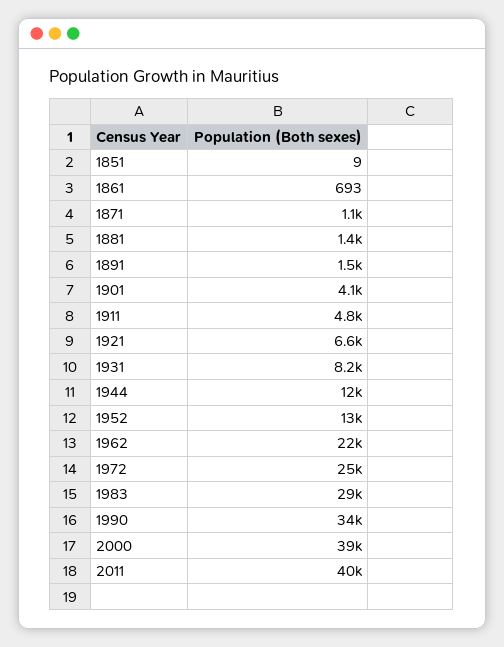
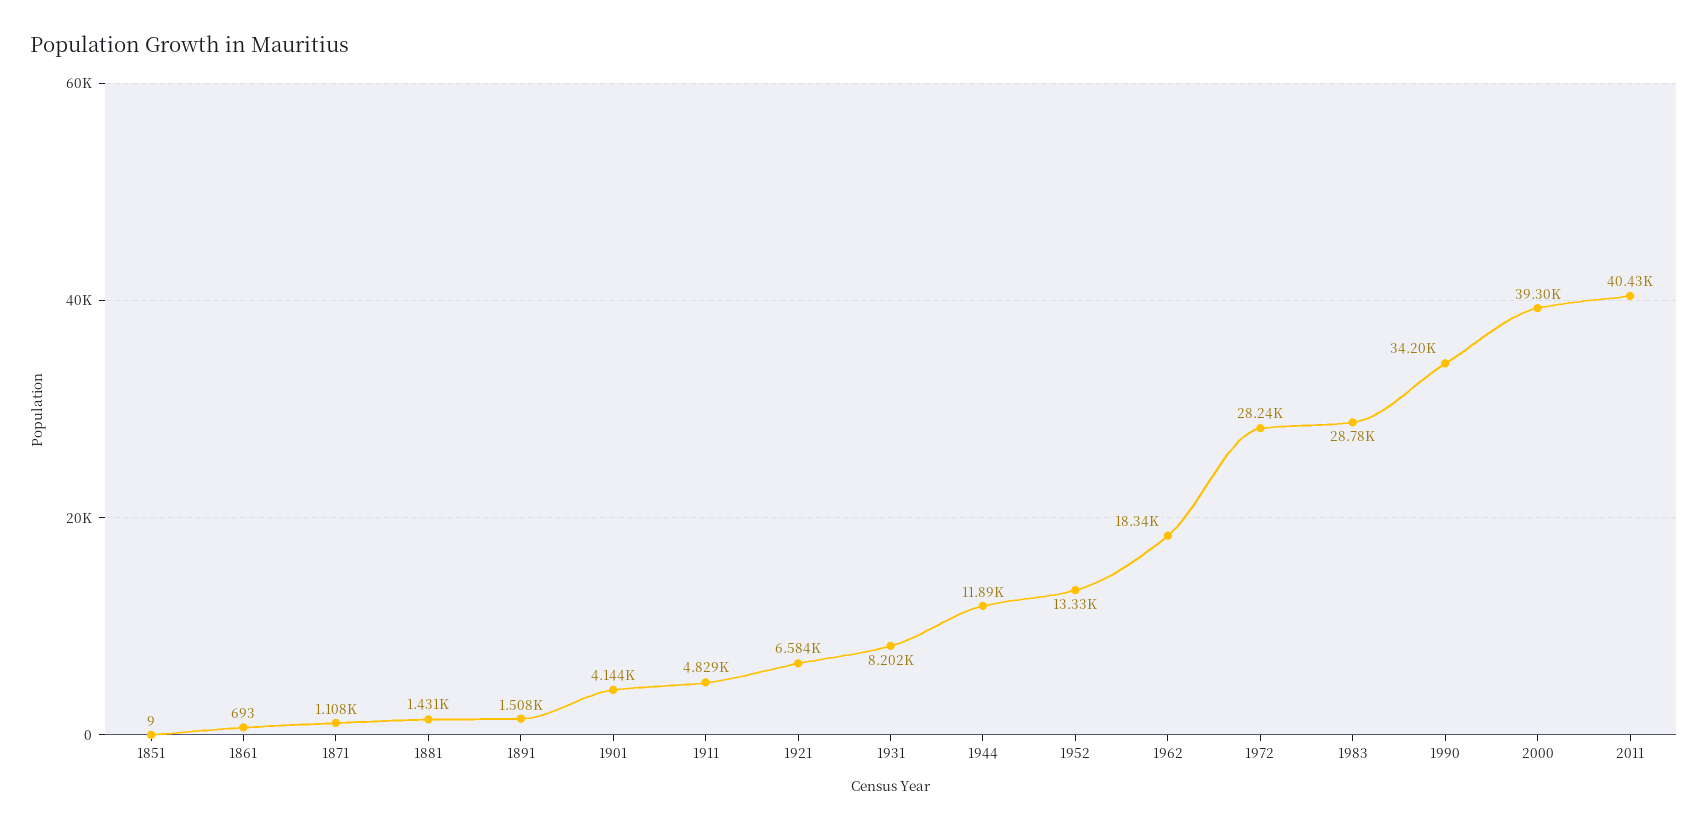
1962: 22000 -> 18340
1972: 25000 -> 28240

